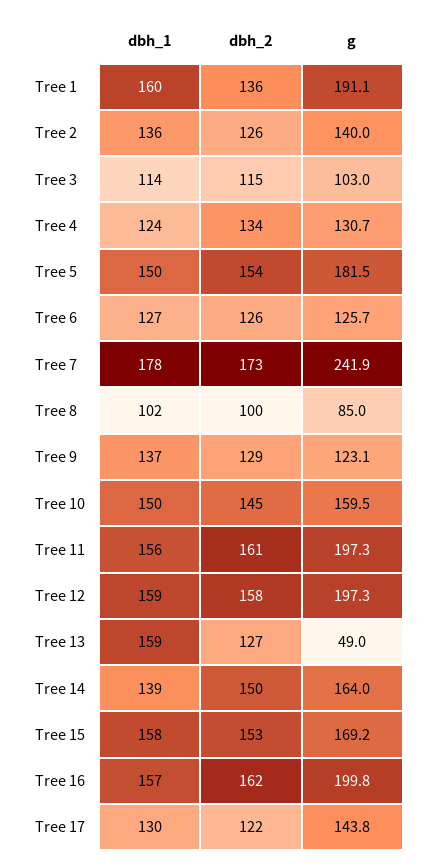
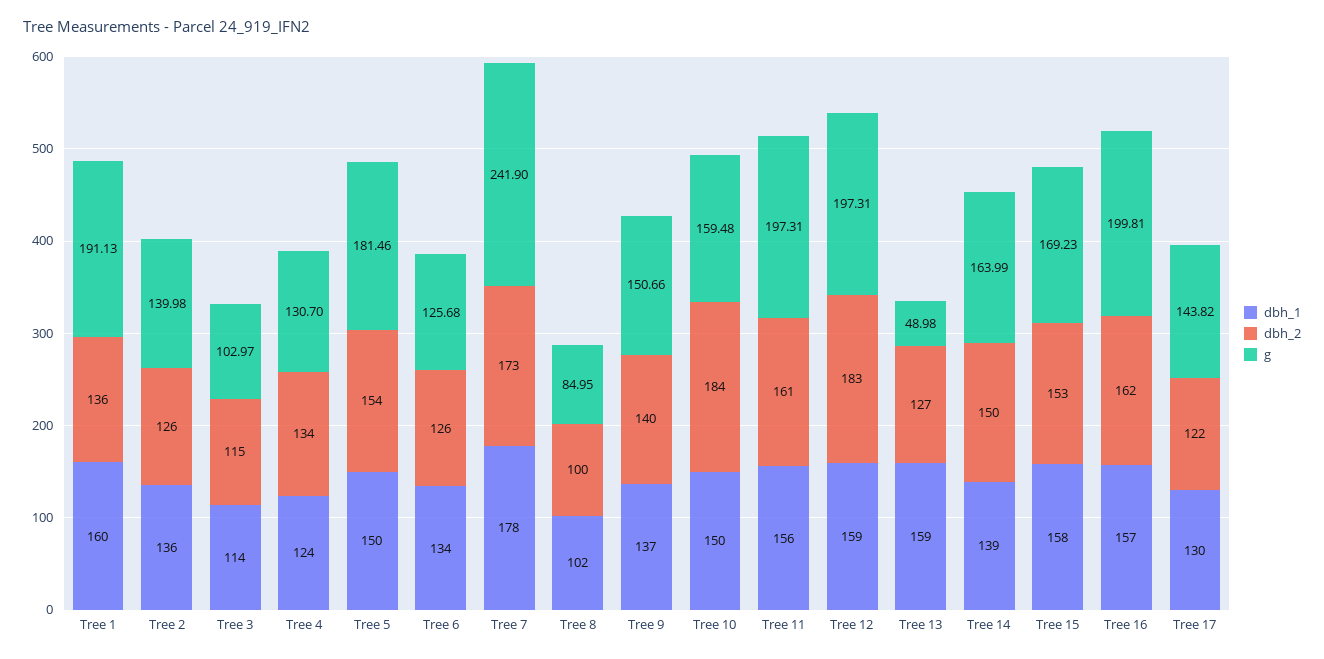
dbh_1, Tree 6: 127 -> 134
dbh_2, Tree 9: 129 -> 140
g, Tree 9: 123.1 -> 150.66
dbh_2, Tree 10: 145 -> 184
dbh_2, Tree 12: 158 -> 183

